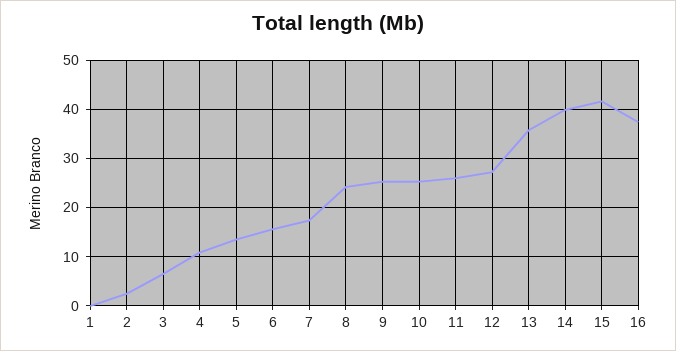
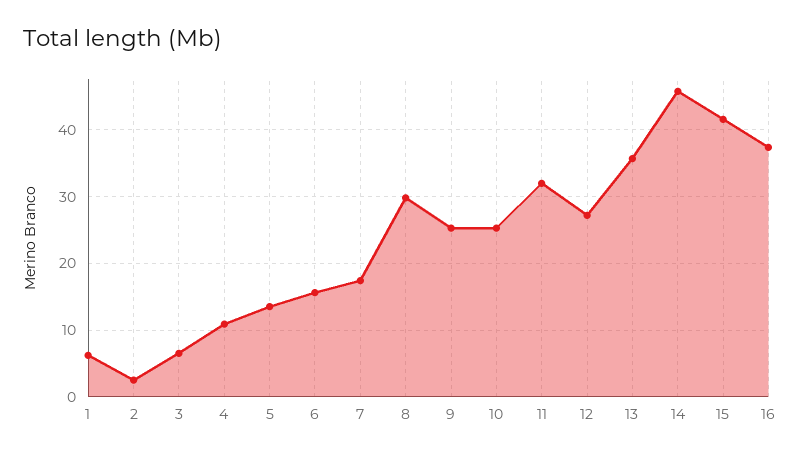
1: 0 -> 6
8: 24 -> 30
11: 26 -> 32
14: 40 -> 46

